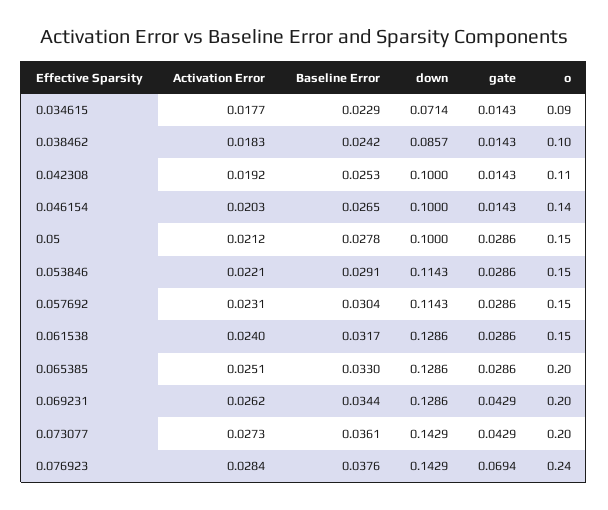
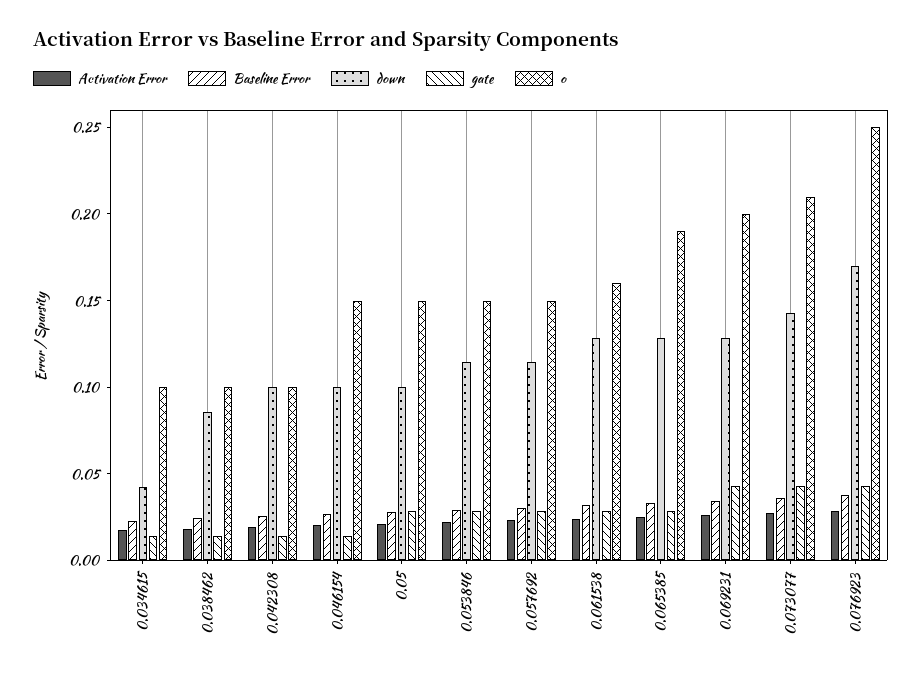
down, 0.034615: 0.0714 -> 0.04
o, 0.034615: 0.09 -> 0.1
o, 0.042308: 0.11 -> 0.1
o, 0.046154: 0.14 -> 0.15
o, 0.061538: 0.15 -> 0.16
o, 0.065385: 0.2 -> 0.19
o, 0.073077: 0.2 -> 0.21
down, 0.076923: 0.1429 -> 0.17
gate, 0.076923: 0.0694 -> 0.04
o, 0.076923: 0.24 -> 0.25

